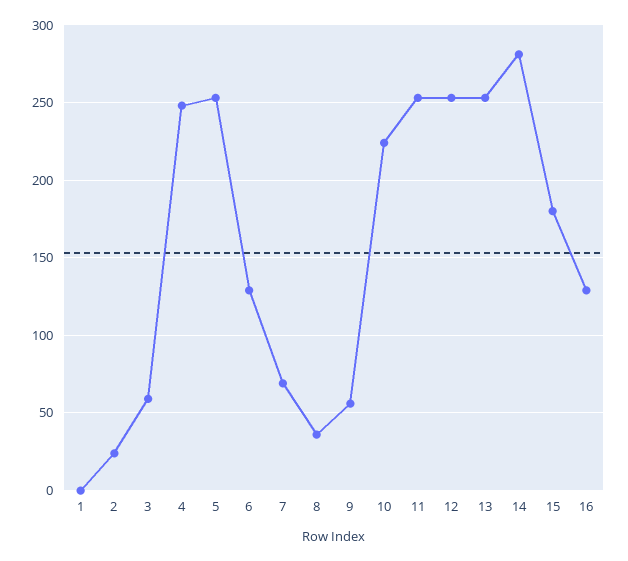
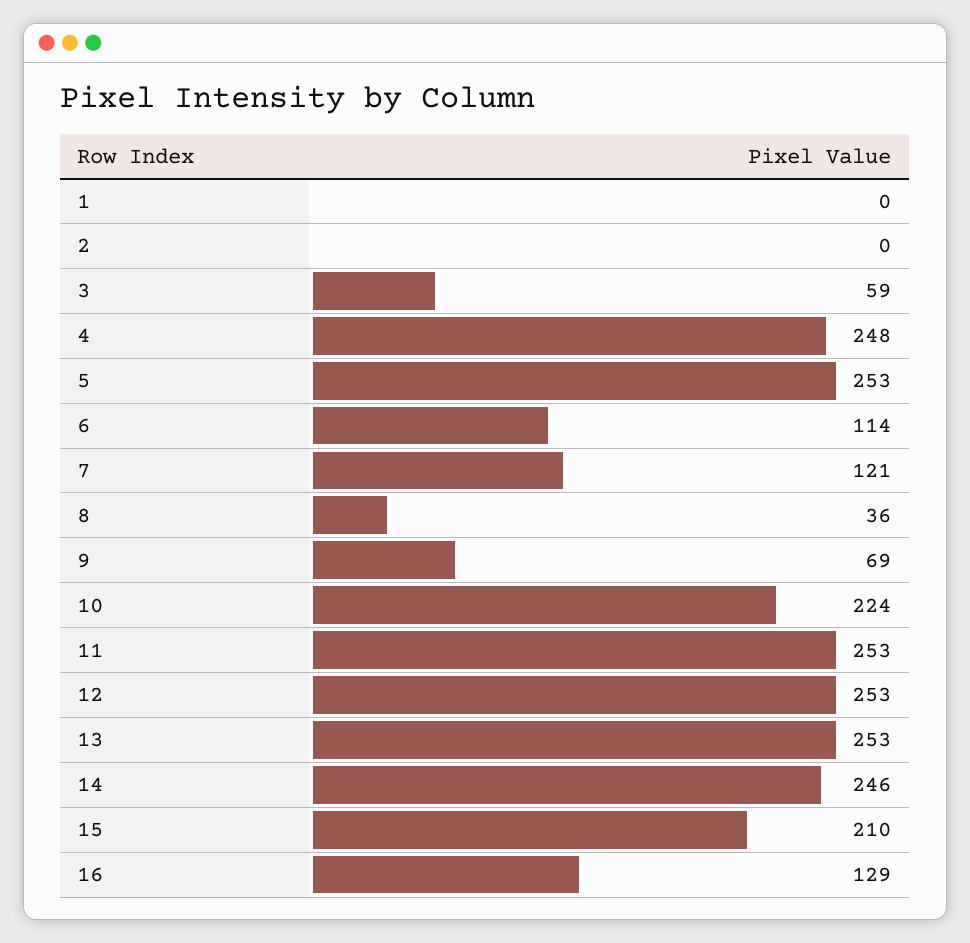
2: 25 -> 0
6: 130 -> 114
7: 70 -> 121
9: 55 -> 69
14: 280 -> 246
15: 180 -> 210

